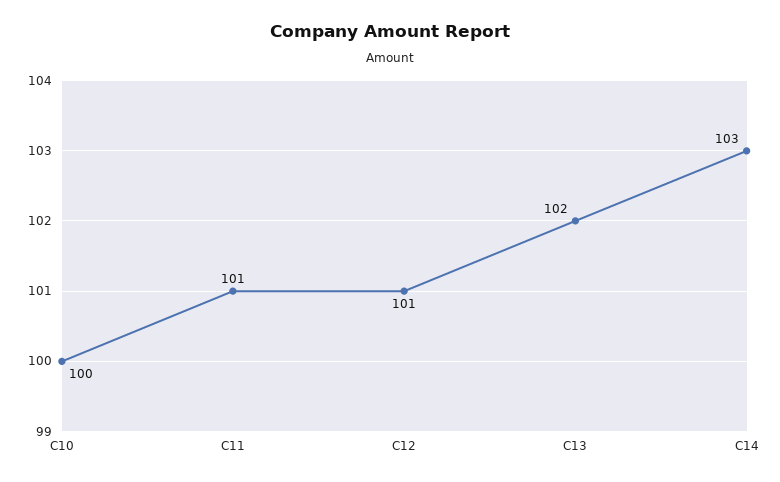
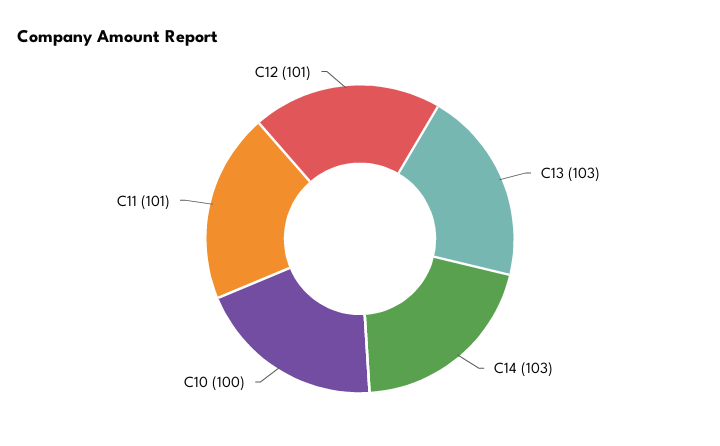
C13: 102 -> 103

